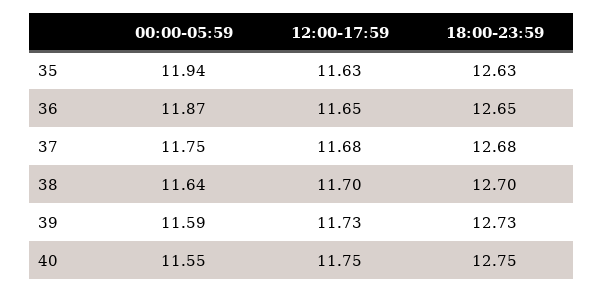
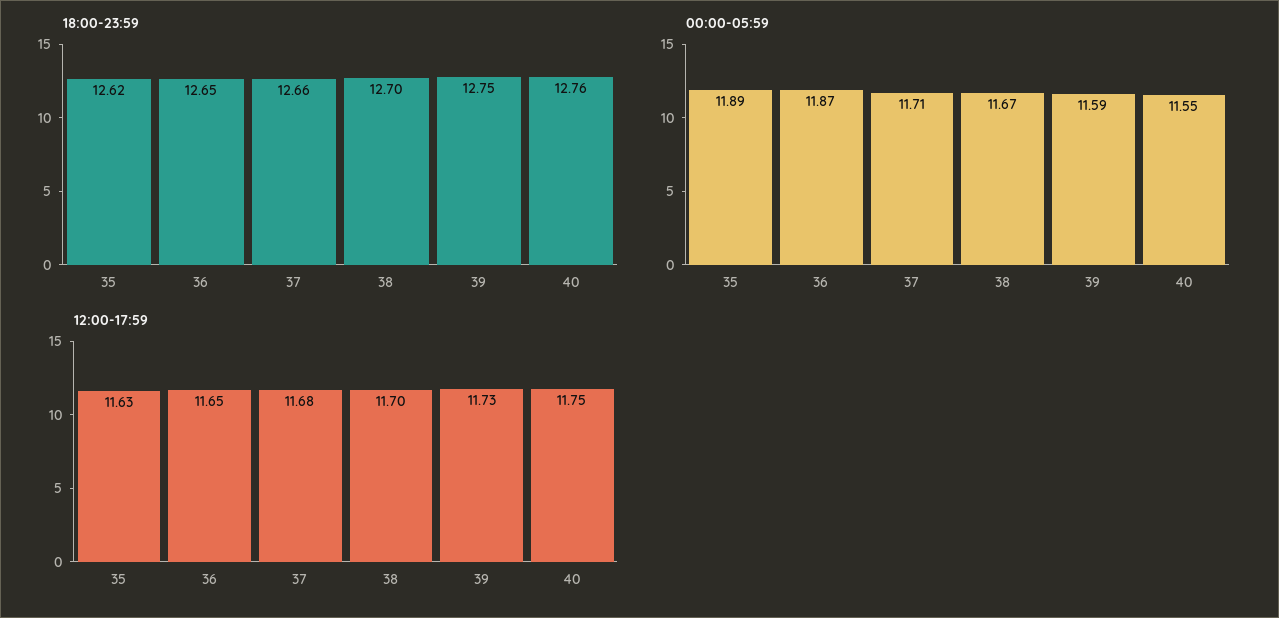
00:00-05:59, 35: 11.94 -> 11.89
18:00-23:59, 35: 12.63 -> 12.62
00:00-05:59, 37: 11.75 -> 11.71
18:00-23:59, 37: 12.68 -> 12.66
00:00-05:59, 38: 11.64 -> 11.67
18:00-23:59, 39: 12.73 -> 12.75
18:00-23:59, 40: 12.75 -> 12.76

